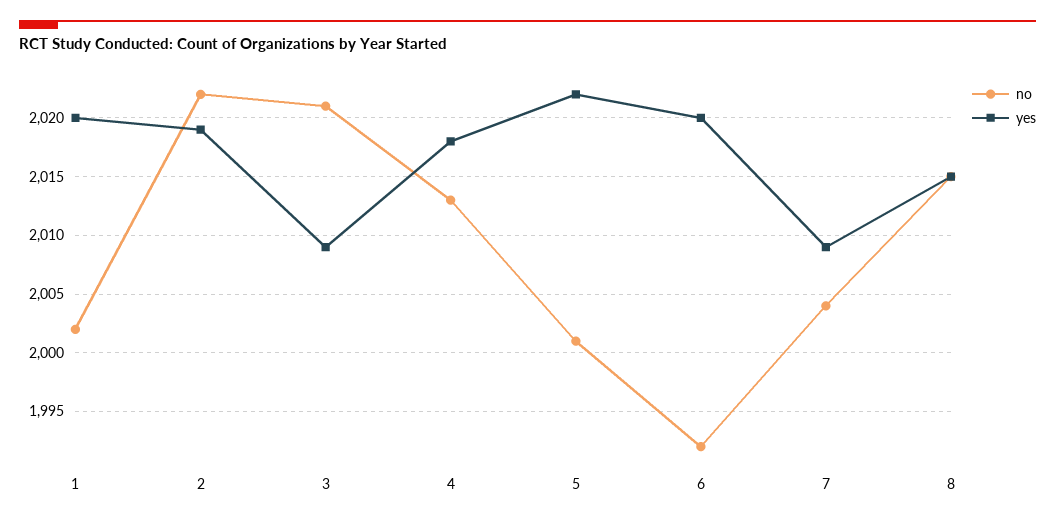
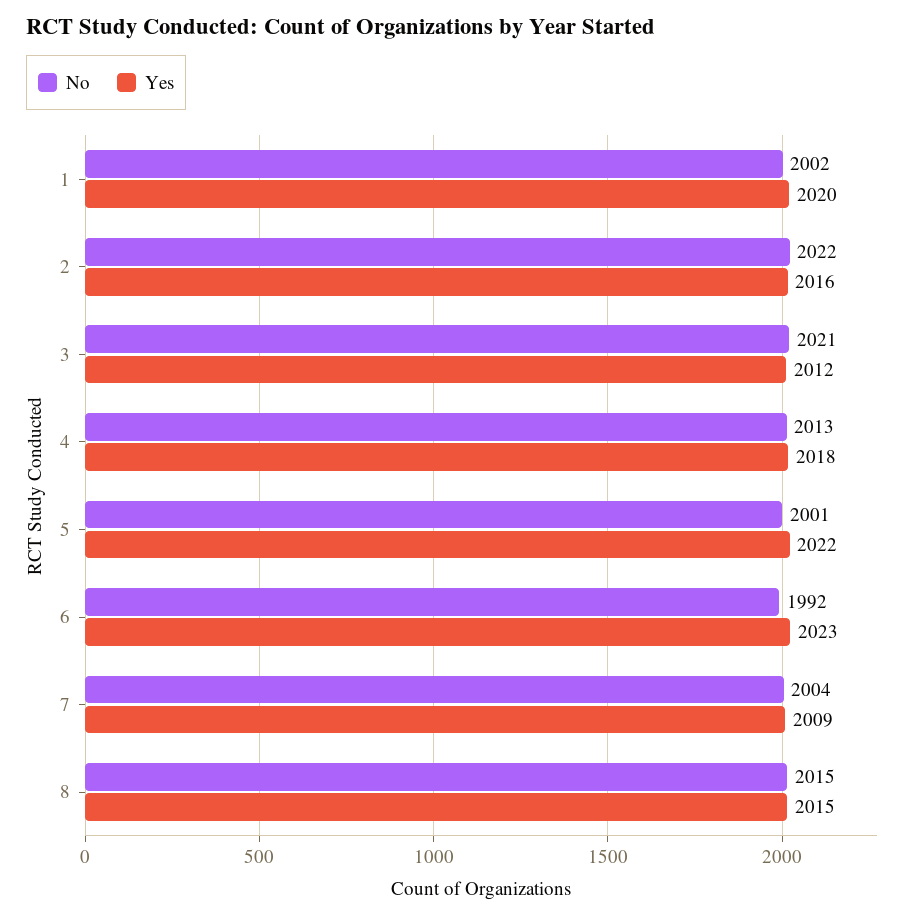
yes, 2: 2019 -> 2016
yes, 3: 2009 -> 2012
yes, 6: 2020 -> 2023

